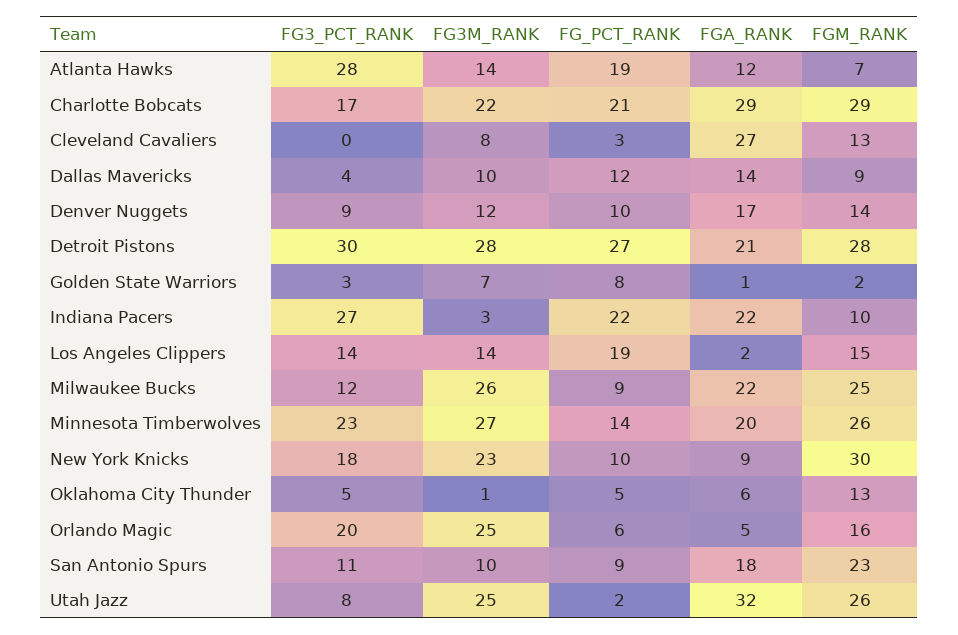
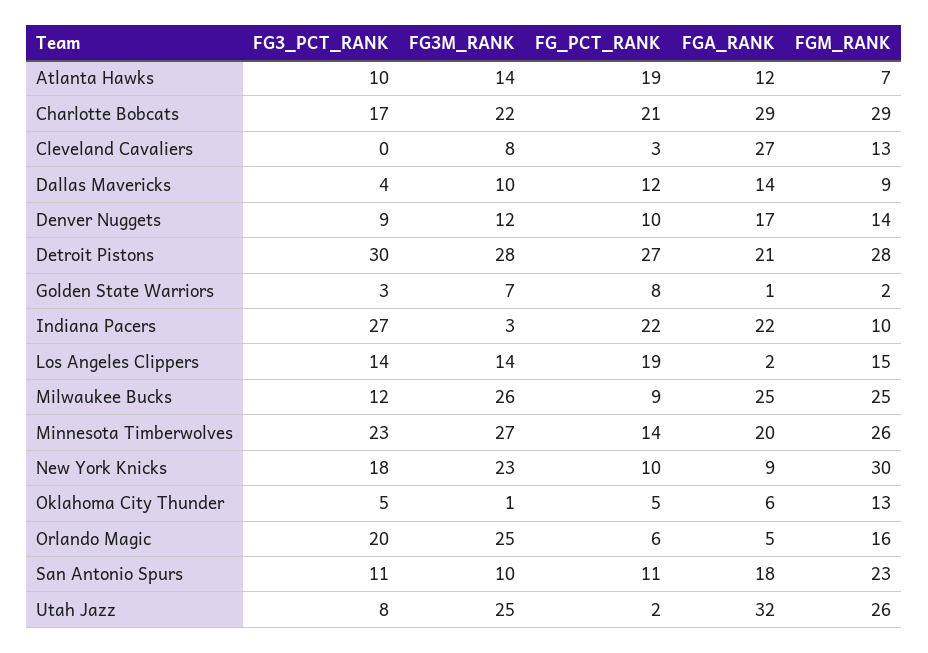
FG3_PCT_RANK, Atlanta Hawks: 28 -> 10
FGA_RANK, Milwaukee Bucks: 22 -> 25
FG_PCT_RANK, San Antonio Spurs: 9 -> 11

